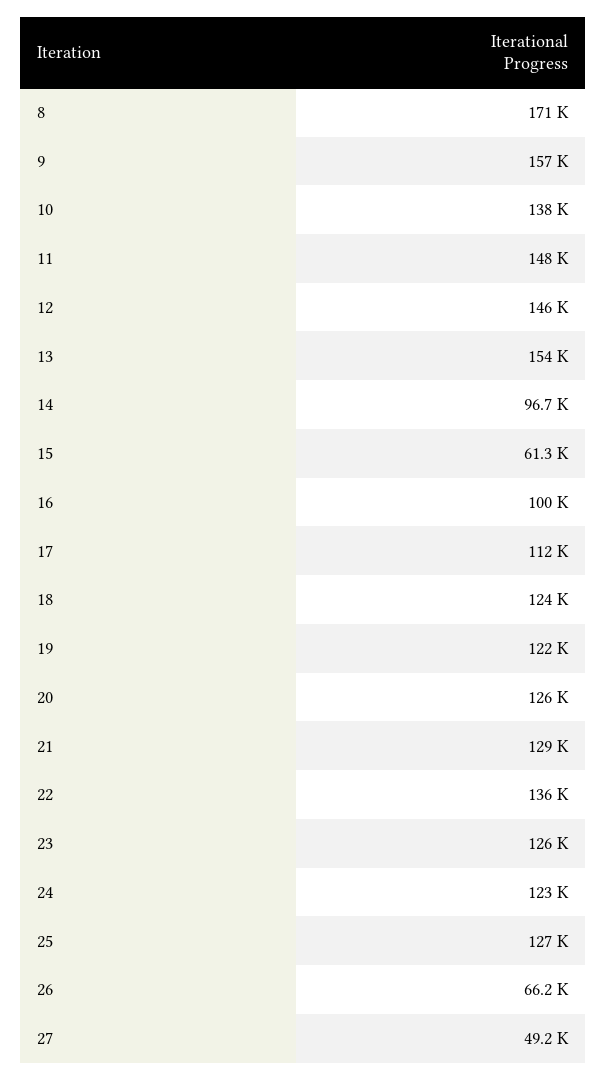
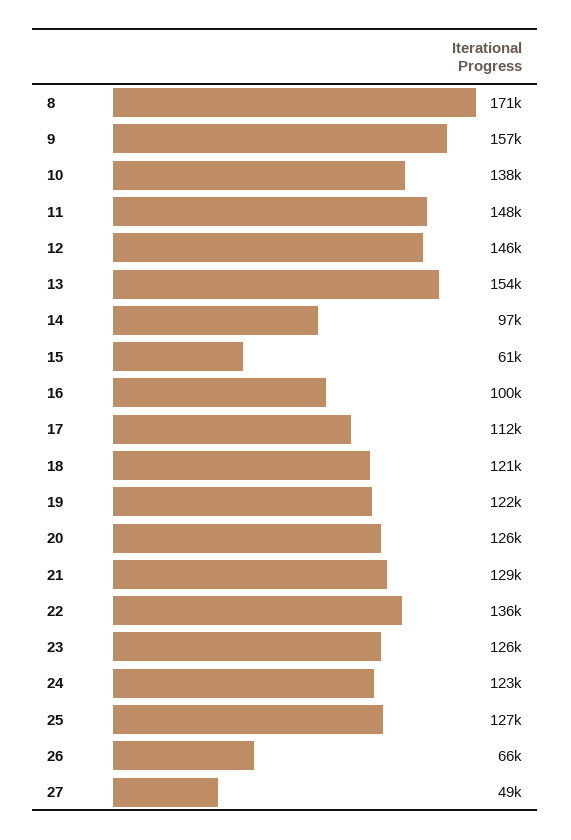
18: 124000 -> 121000

